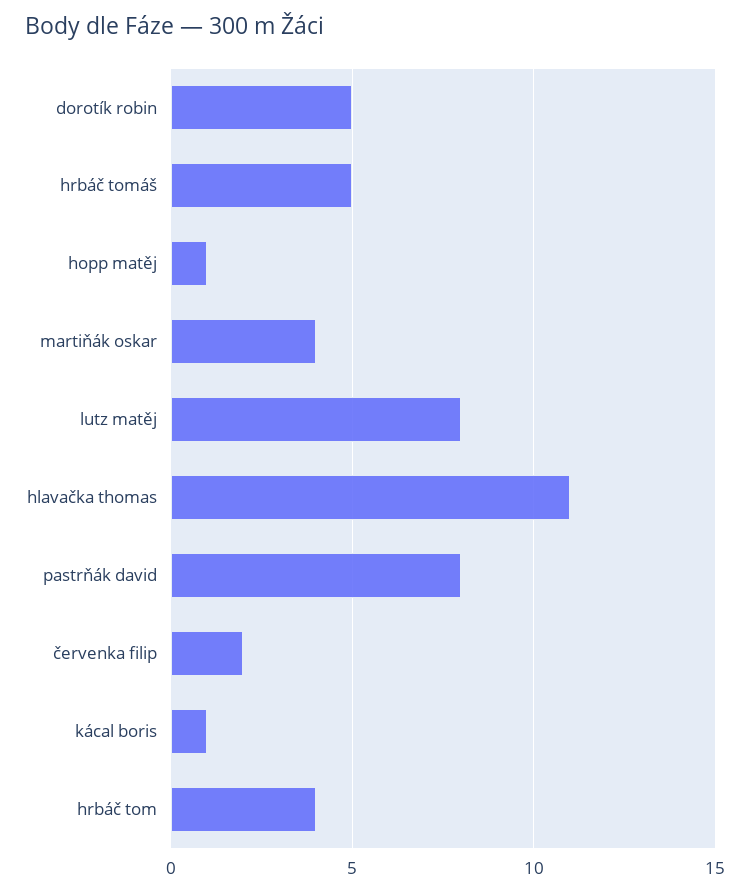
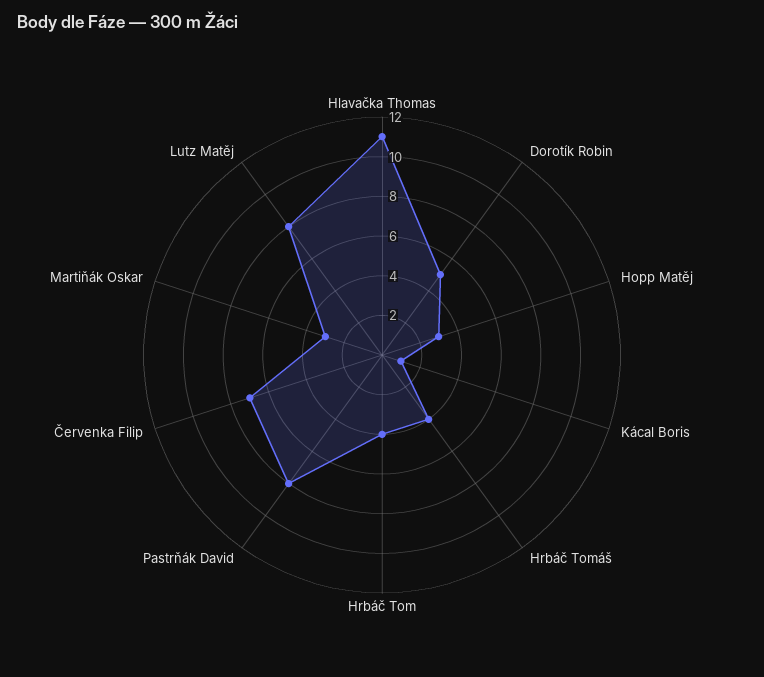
hrbáč tomáš: 5 -> 4
hopp matěj: 1 -> 3
martiňák oskar: 4 -> 3
červenka filip: 2 -> 7

